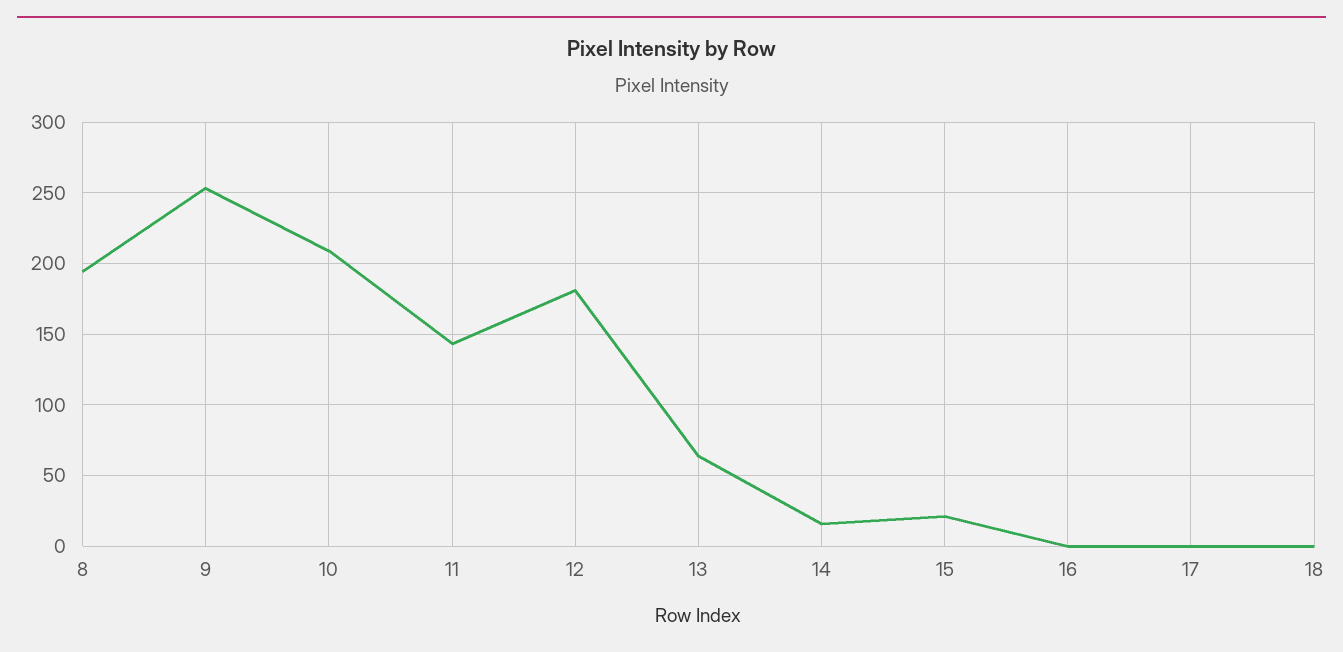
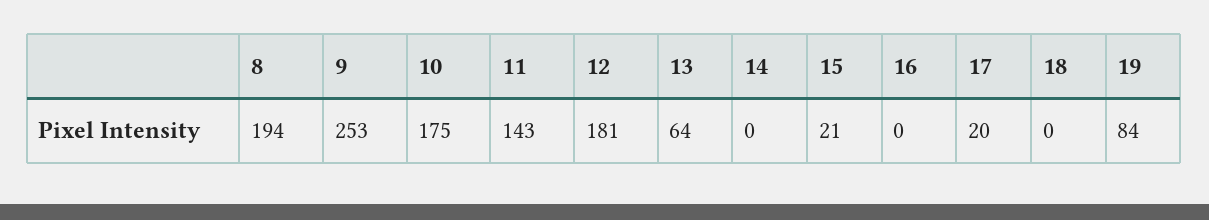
10: 210 -> 175
14: 15 -> 0
17: 0 -> 20
19: none -> 84

